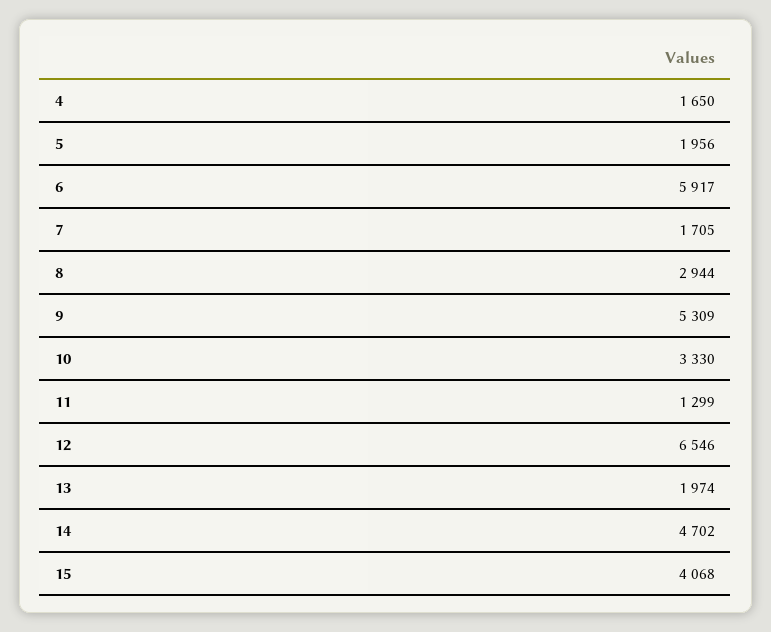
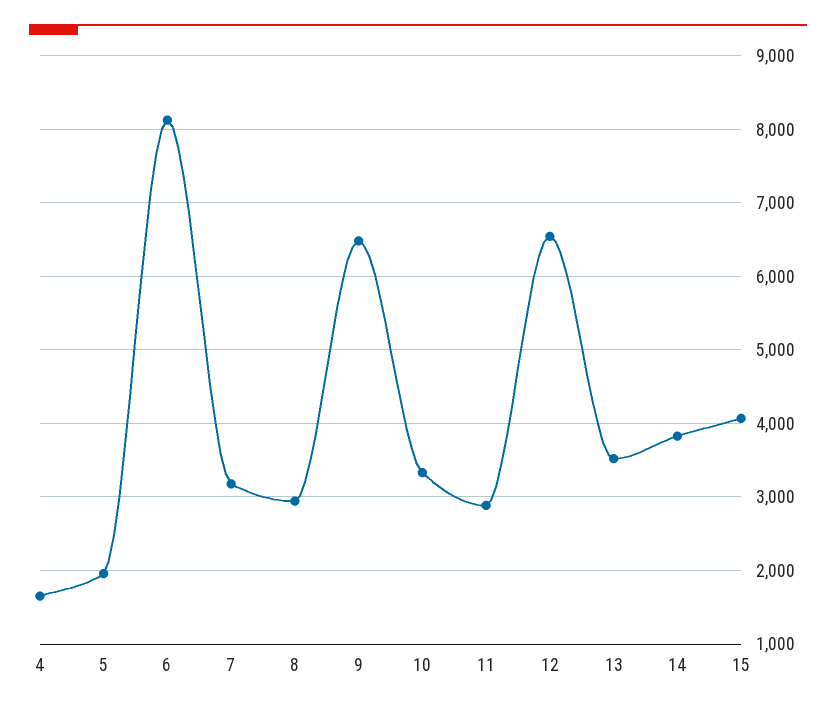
6: 5917 -> 8100
7: 1705 -> 3200
9: 5309 -> 6500
11: 1299 -> 2900
13: 1974 -> 3500
14: 4702 -> 3800

